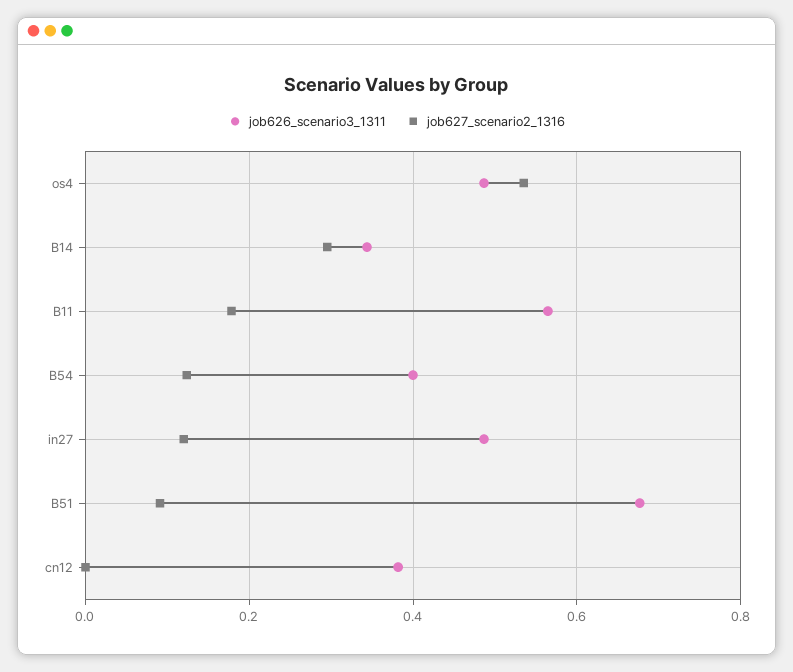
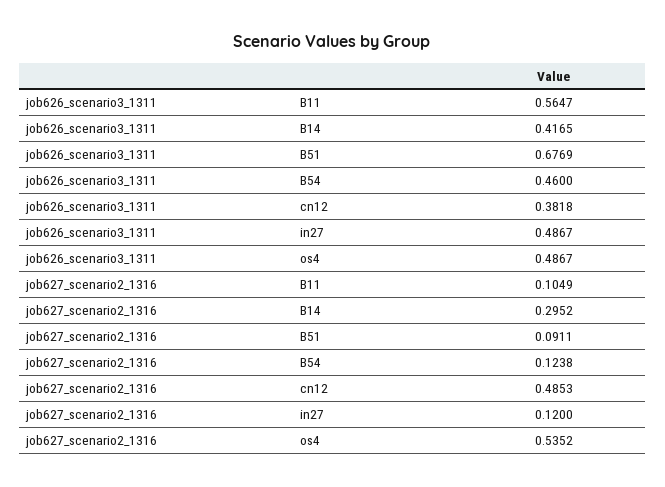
job626_scenario3_1311, B14: 0.34 -> 0.4165
job627_scenario2_1316, B11: 0.18 -> 0.1049
job626_scenario3_1311, B54: 0.4 -> 0.46
job627_scenario2_1316, cn12: 0 -> 0.4853

